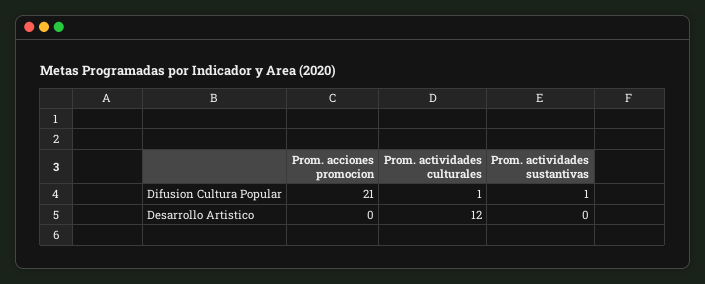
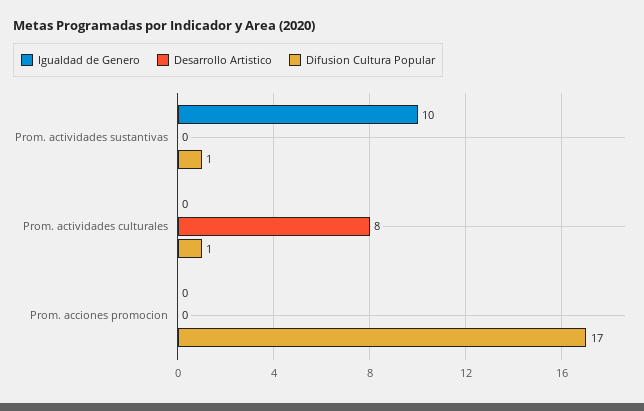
Difusion Cultura Popular, Prom. acciones promocion: 21 -> 17
Desarrollo Artistico, Prom. actividades culturales: 12 -> 8
Igualdad de Genero, Prom. actividades sustantivas: none -> 10
Igualdad de Genero, Prom. actividades culturales: none -> 0
Igualdad de Genero, Prom. acciones promocion: none -> 0

